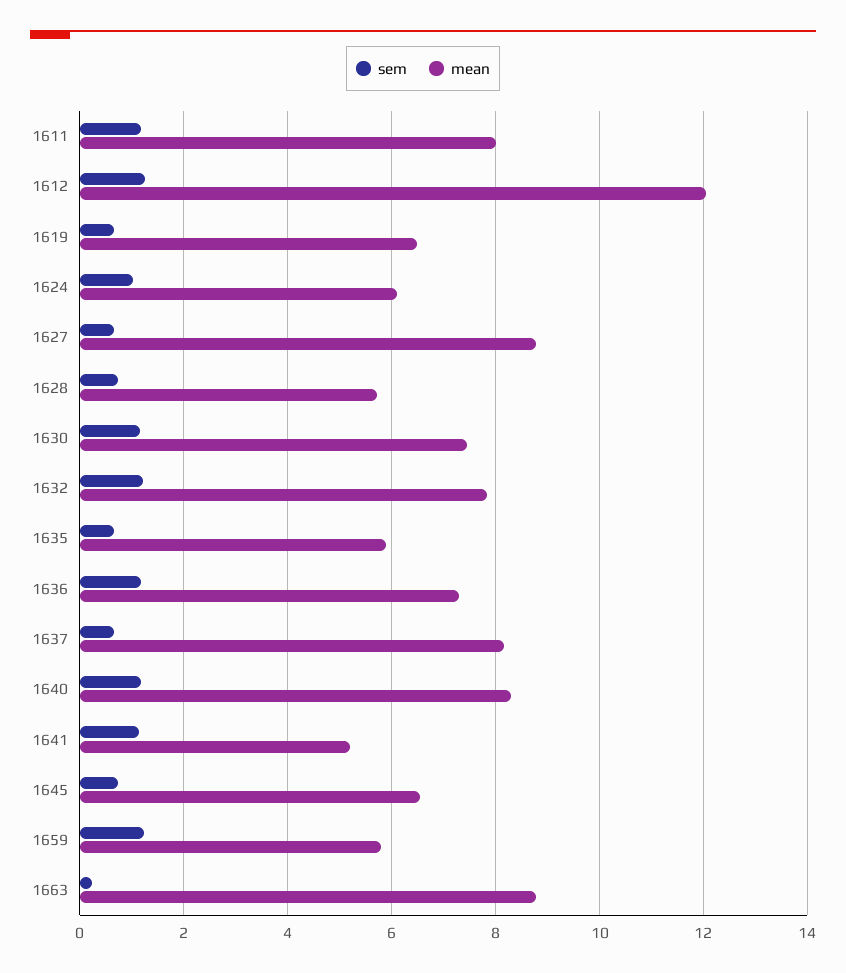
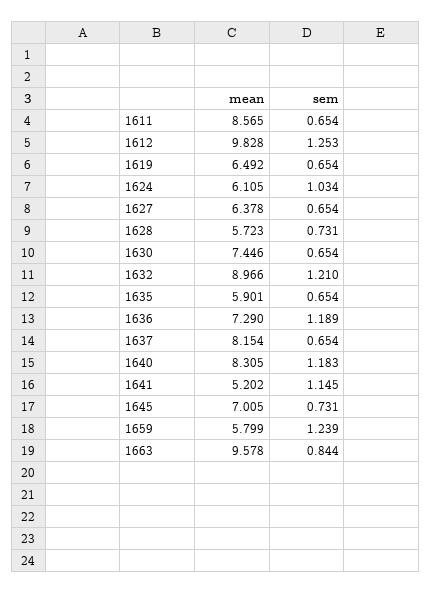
sem, 1611: 1.2 -> 0.654
mean, 1611: 8 -> 8.565
mean, 1612: 12 -> 9.828
mean, 1627: 8.8 -> 6.378
sem, 1630: 1.2 -> 0.654
mean, 1632: 7.8 -> 8.966
mean, 1645: 6.6 -> 7.005
sem, 1663: 0.2 -> 0.844
mean, 1663: 8.8 -> 9.578

